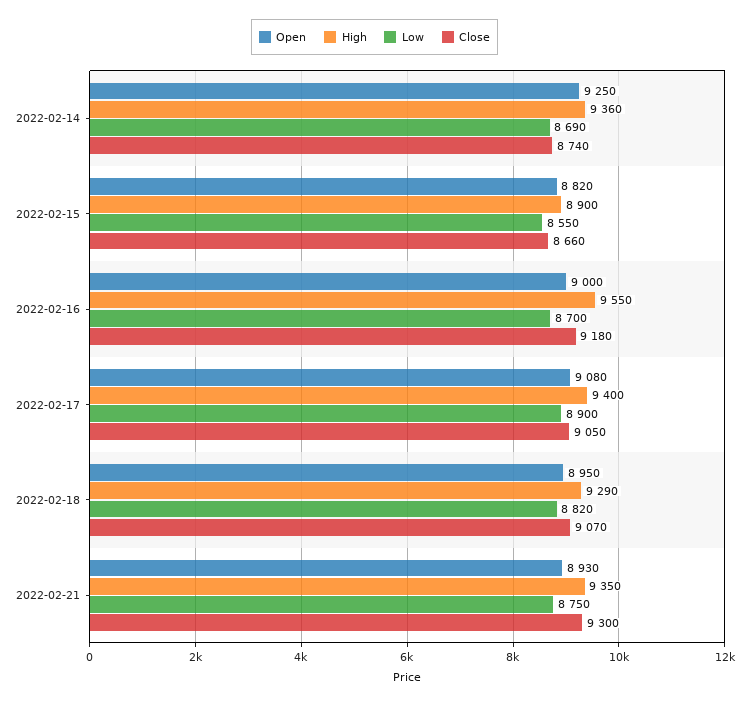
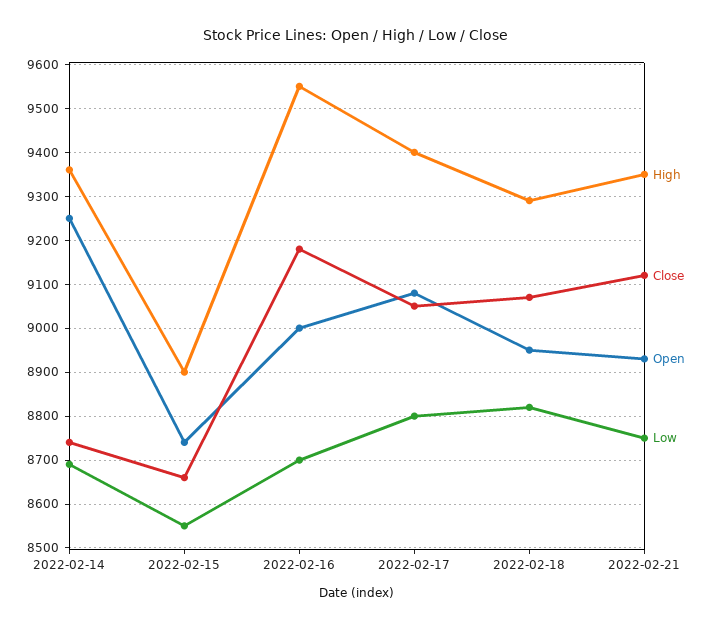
Open, 2022-02-15: 8820 -> 8740
Low, 2022-02-17: 8900 -> 8800
Close, 2022-02-21: 9300 -> 9120

